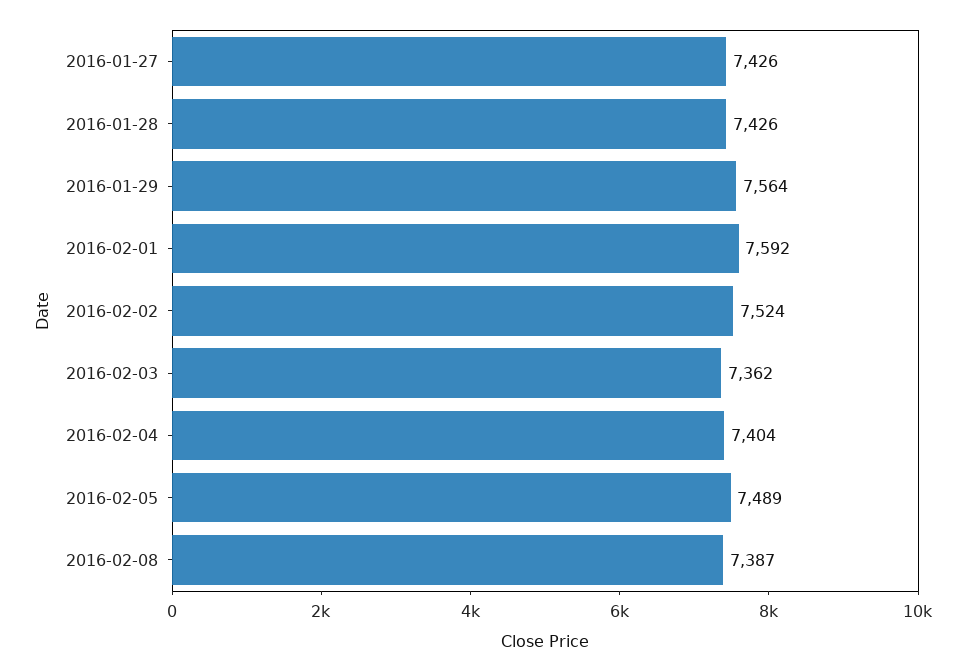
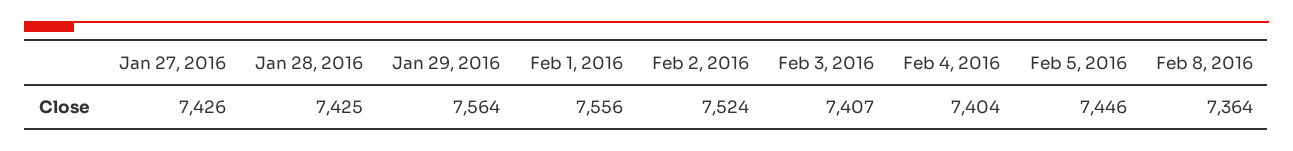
2016-01-28: 7426 -> 7425
2016-02-01: 7592 -> 7556
2016-02-03: 7362 -> 7407
2016-02-05: 7489 -> 7446
2016-02-08: 7387 -> 7364

